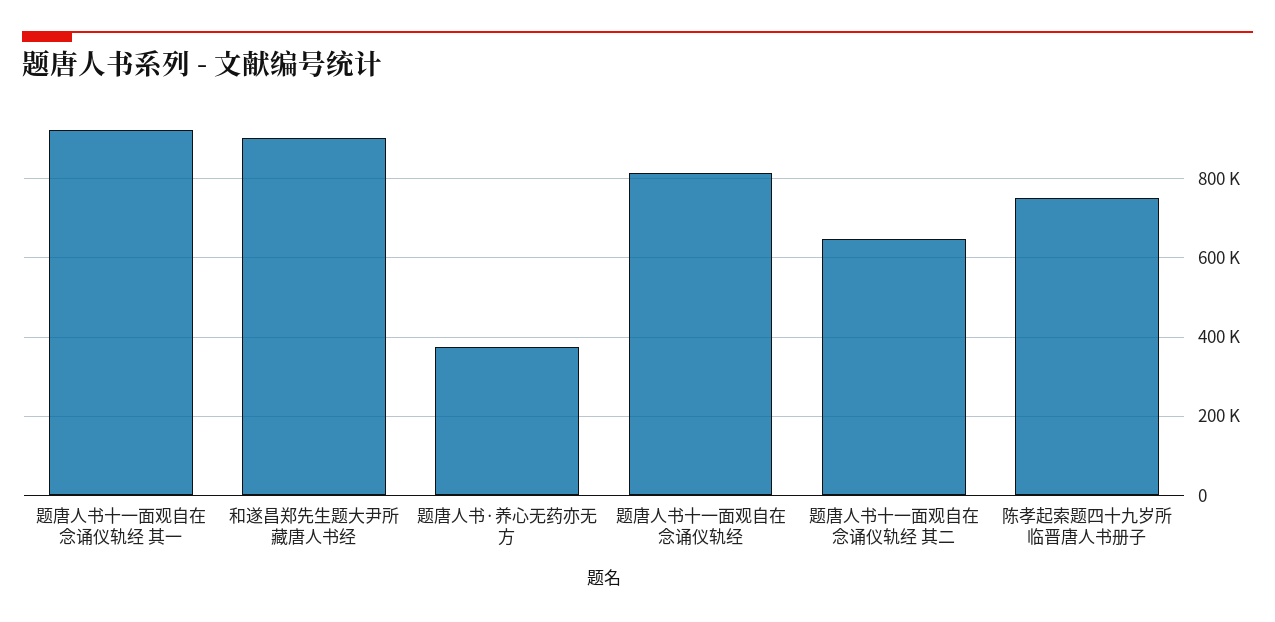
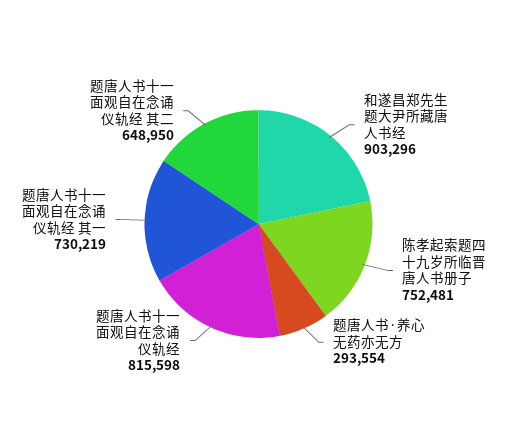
题唐人书十一面观自在念诵仪轨经 其一: 920000 -> 730219
题唐人书·养心无药亦无方: 380000 -> 293554

